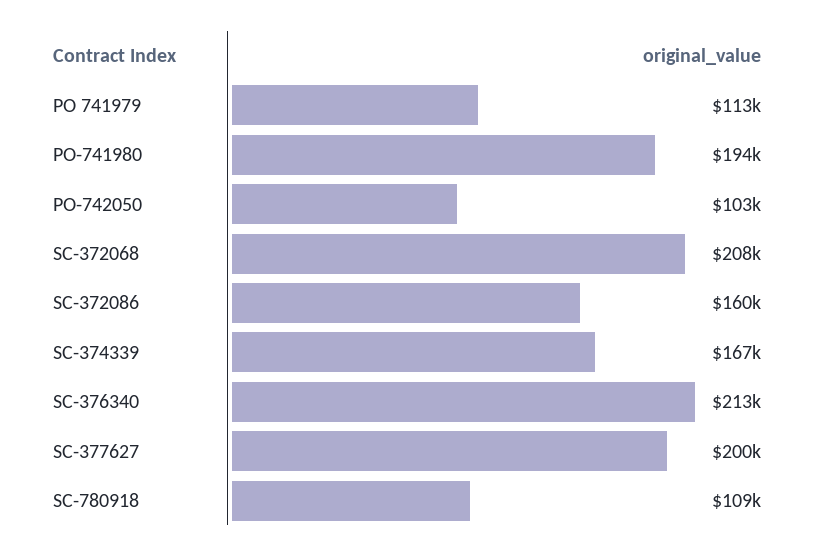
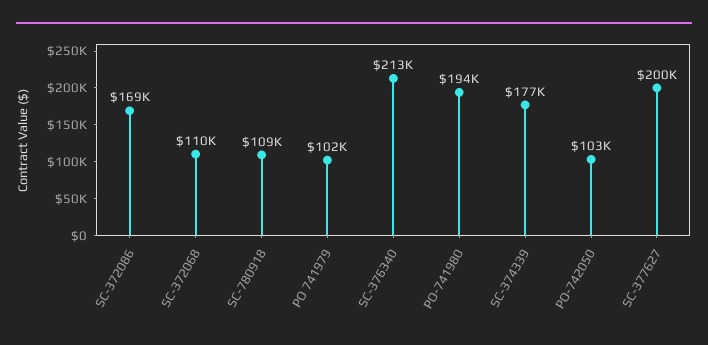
PO 741979: 113000 -> 102000
SC-372068: 208000 -> 110000
SC-372086: 160000 -> 169000
SC-374339: 167000 -> 177000

